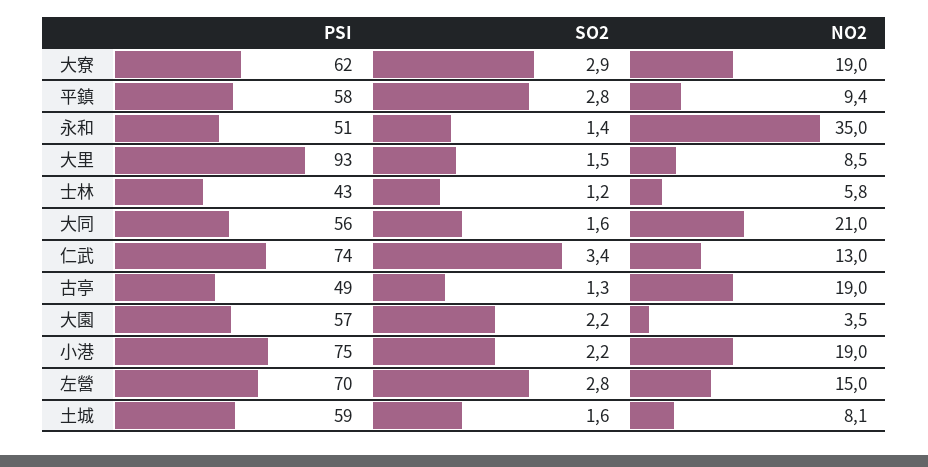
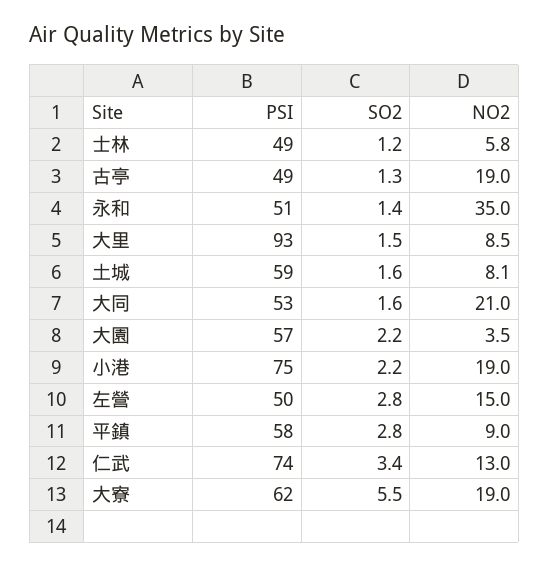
SO2, 大寮: 2.9 -> 5.5
NO2, 平鎮: 9.4 -> 9
PSI, 士林: 43 -> 49
PSI, 大同: 56 -> 53
PSI, 左營: 70 -> 50

